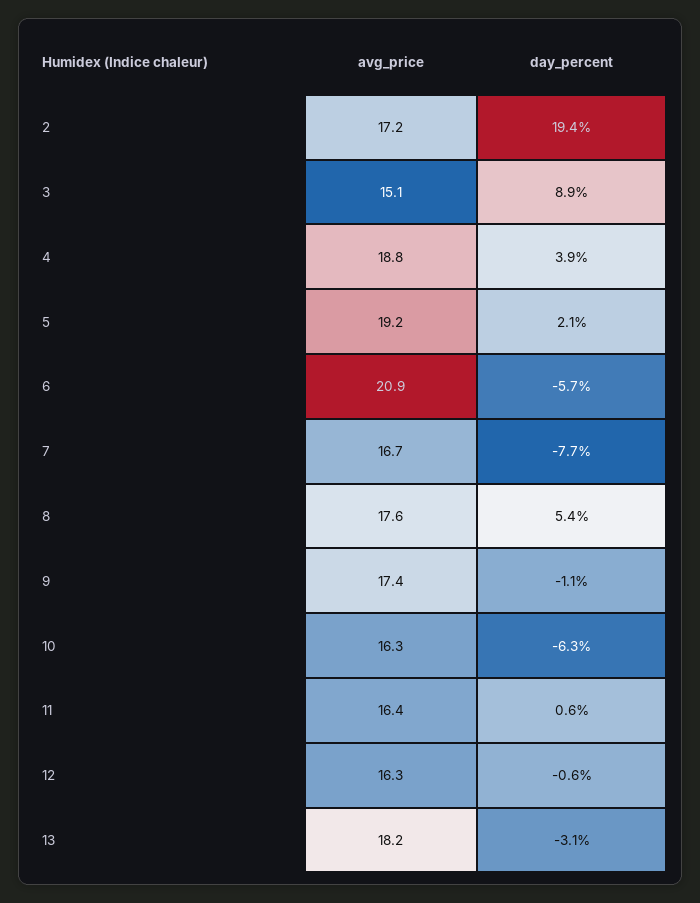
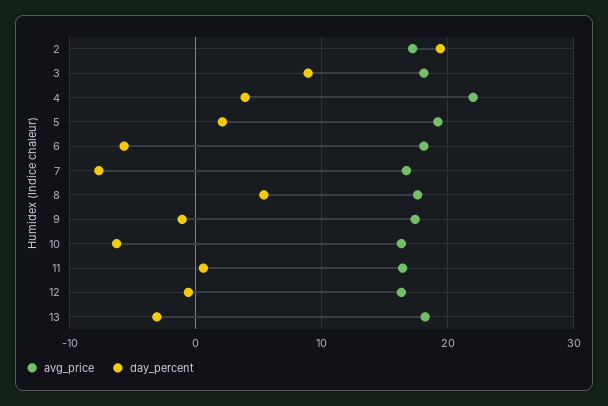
avg_price, 3: 15.1 -> 18
avg_price, 4: 18.8 -> 22
avg_price, 6: 20.9 -> 18

